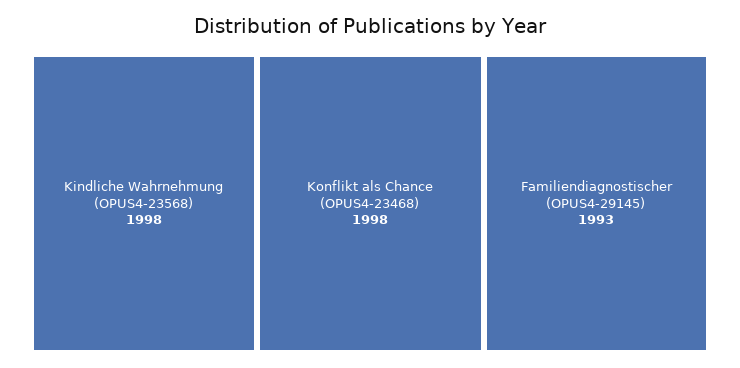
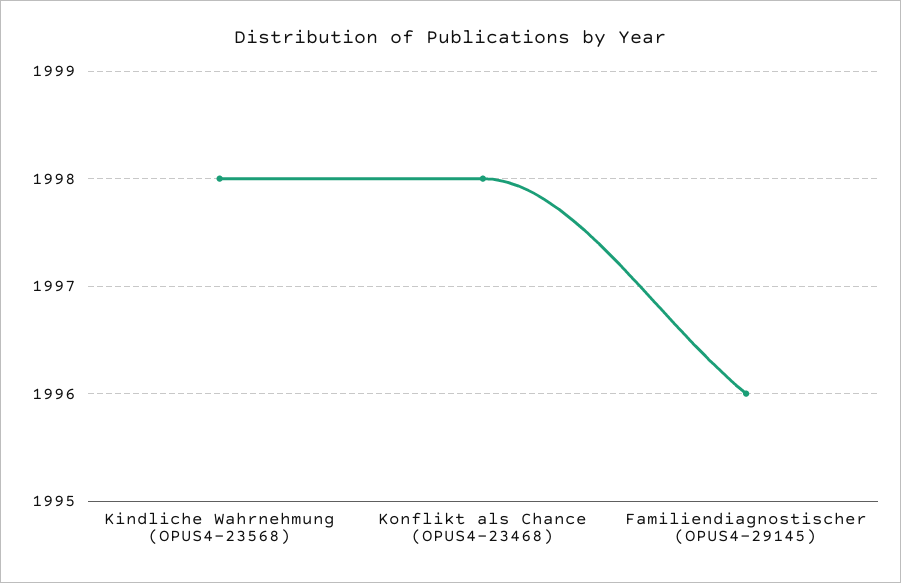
Familiendiagnostischer (OPUS4-29145): 1993 -> 1996

